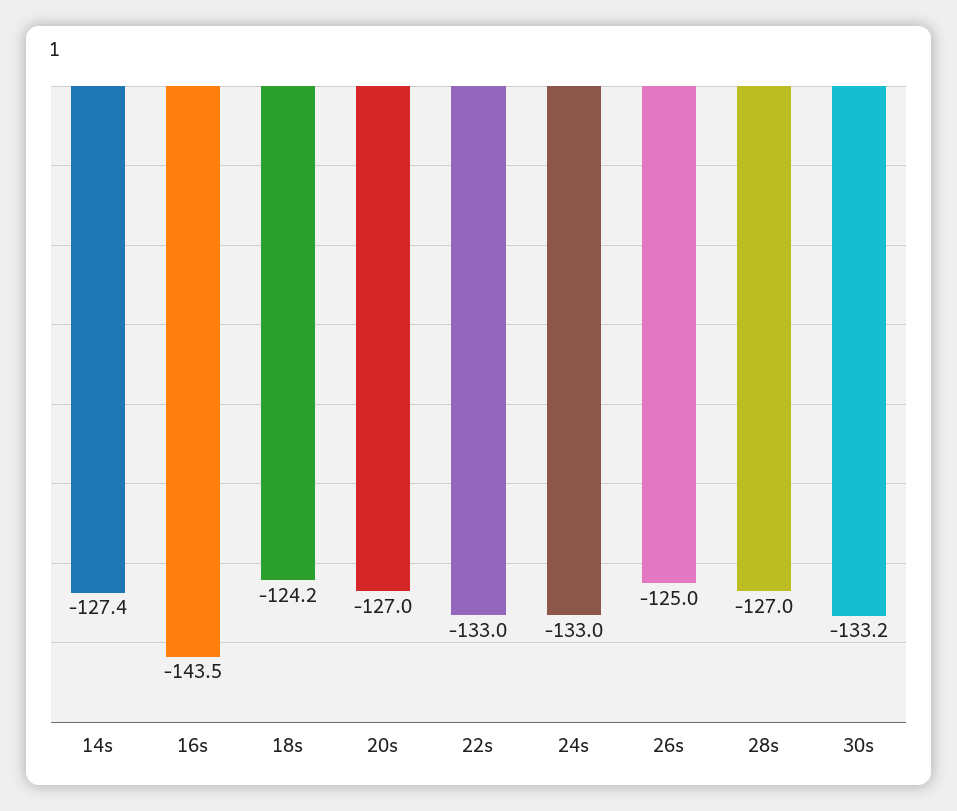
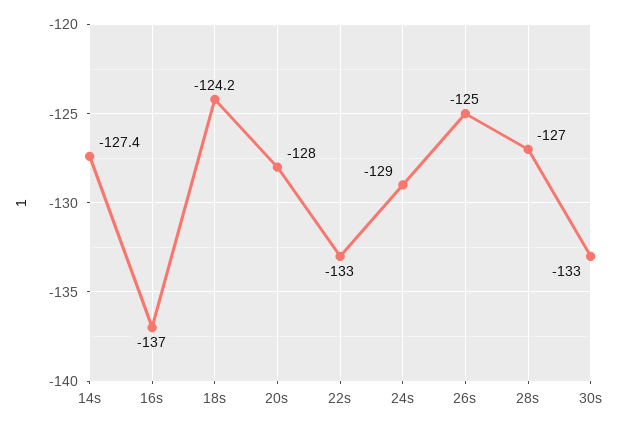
16s: -143.5 -> -137
20s: -127 -> -128
24s: -133 -> -129
30s: -133.2 -> -133

